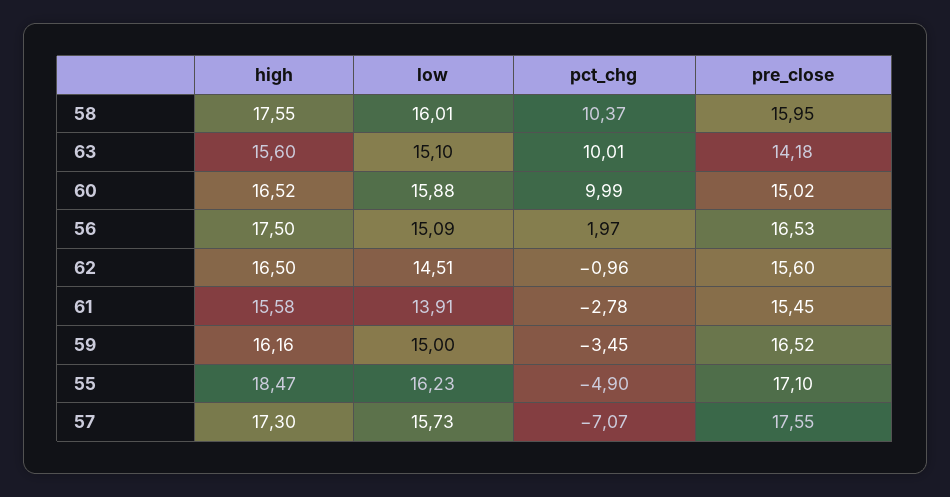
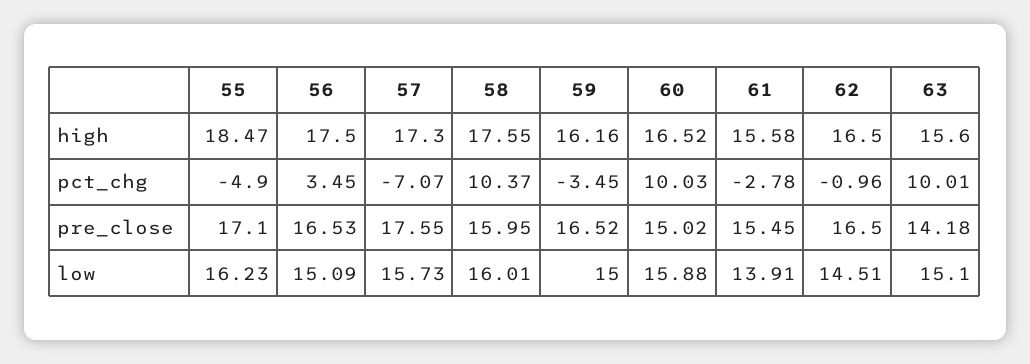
pct_chg, 60: 9.99 -> 10.03
pct_chg, 56: 1.97 -> 3.45
pre_close, 62: 15.6 -> 16.5

